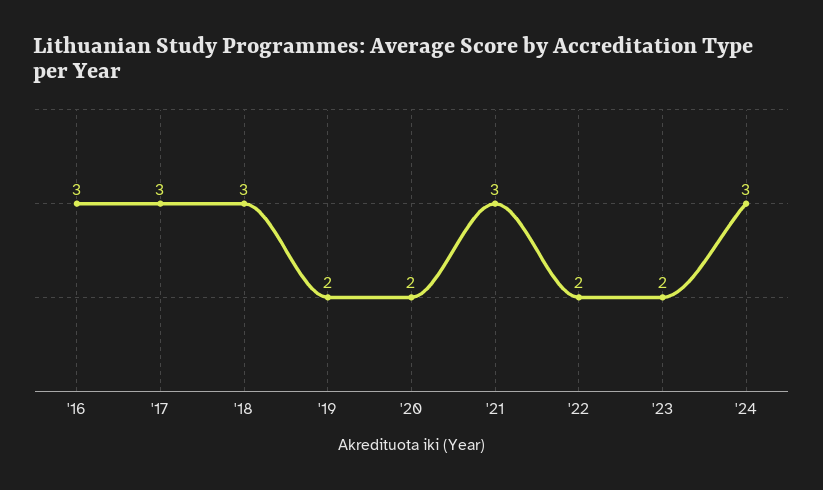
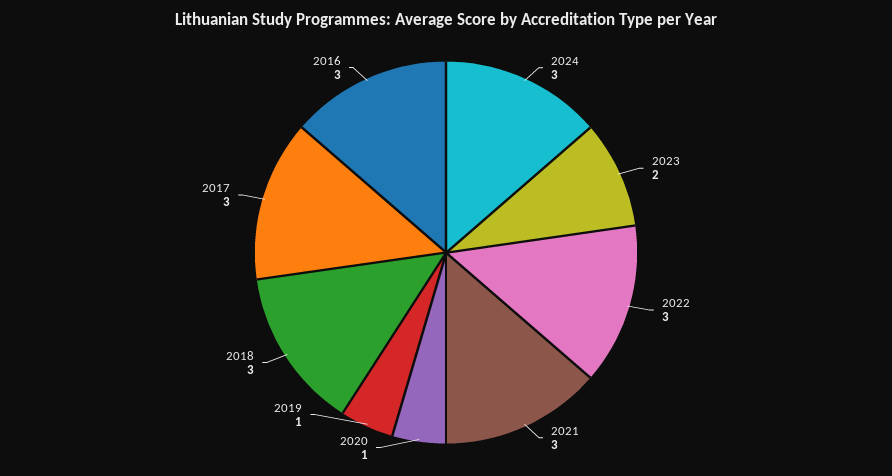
'19: 2 -> 1
'20: 2 -> 1
'22: 2 -> 3

